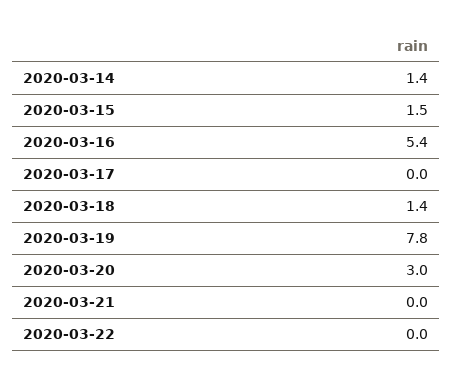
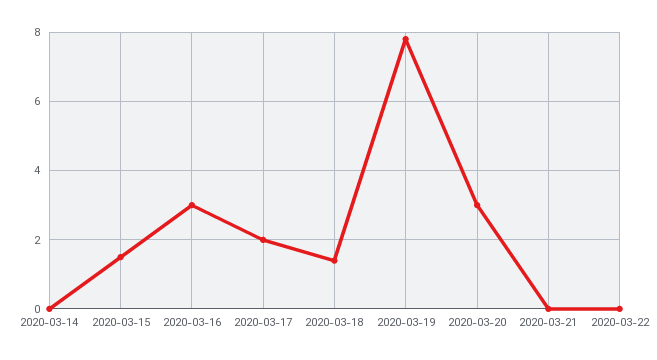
2020-03-14: 1.4 -> 0
2020-03-16: 5.4 -> 3
2020-03-17: 0 -> 2

